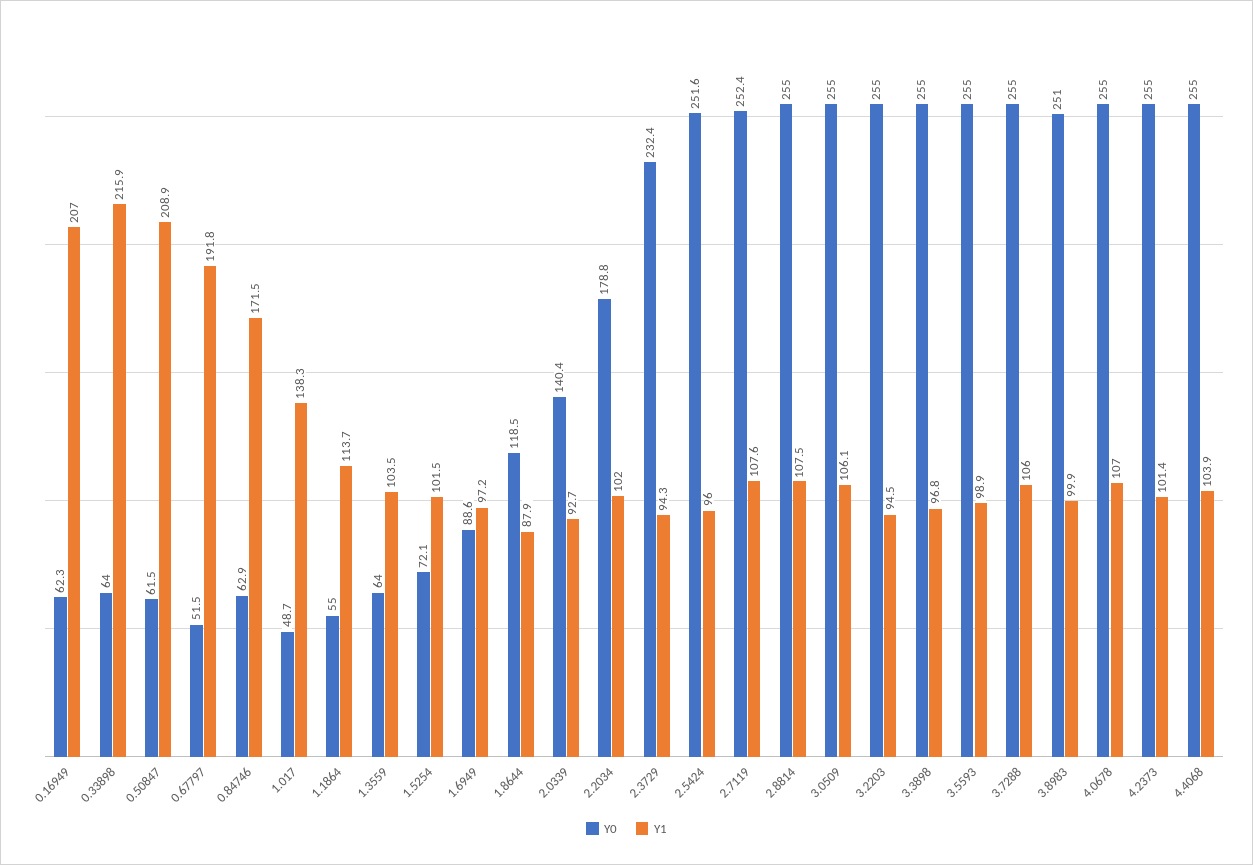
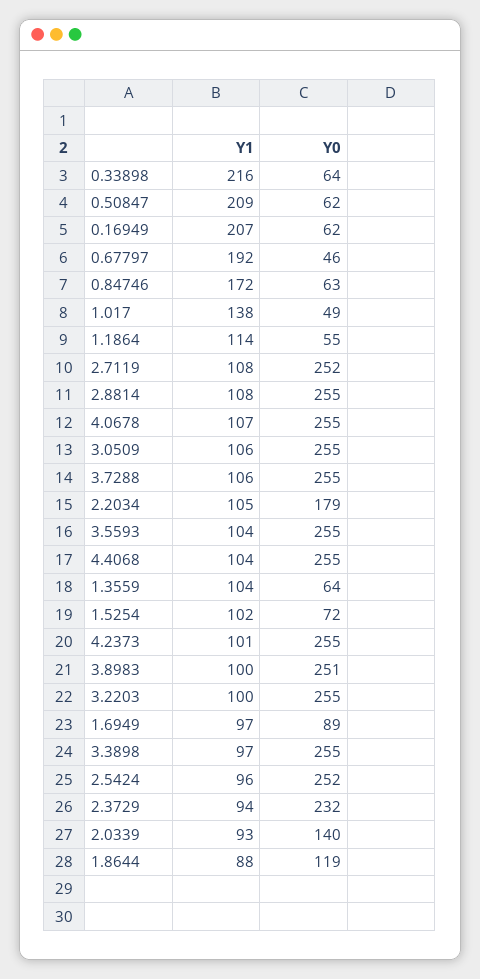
Y0, 0.67797: 51.5 -> 46
Y1, 2.2034: 102 -> 105
Y1, 3.2203: 94.5 -> 100
Y1, 3.5593: 98.9 -> 104

